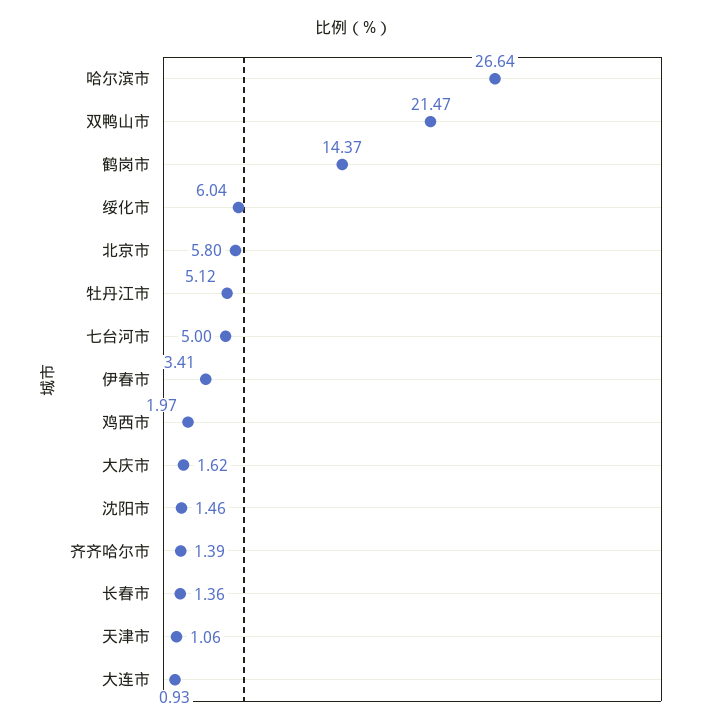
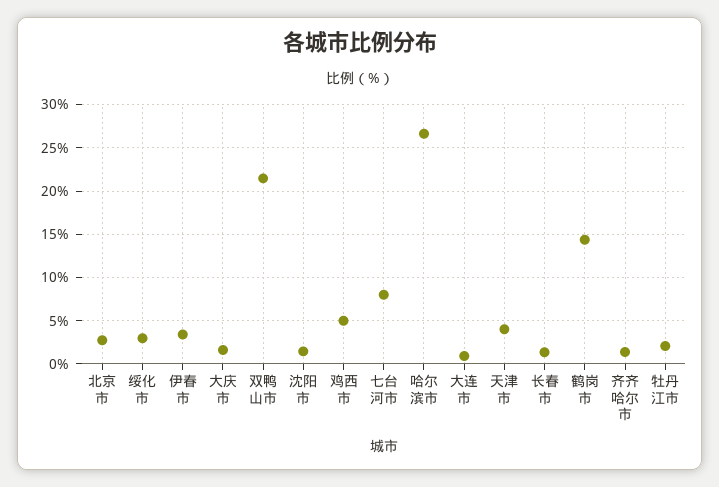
绥化市: 6.04 -> 3
北京市: 5.8 -> 3
牡丹江市: 5.12 -> 2
七台河市: 5 -> 8
鸡西市: 1.97 -> 5
天津市: 1.06 -> 4

